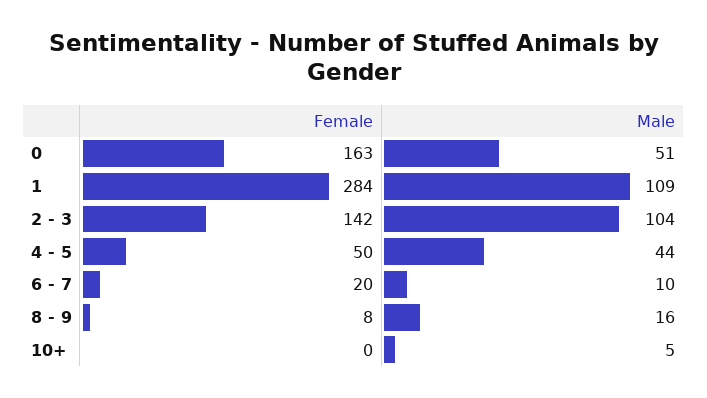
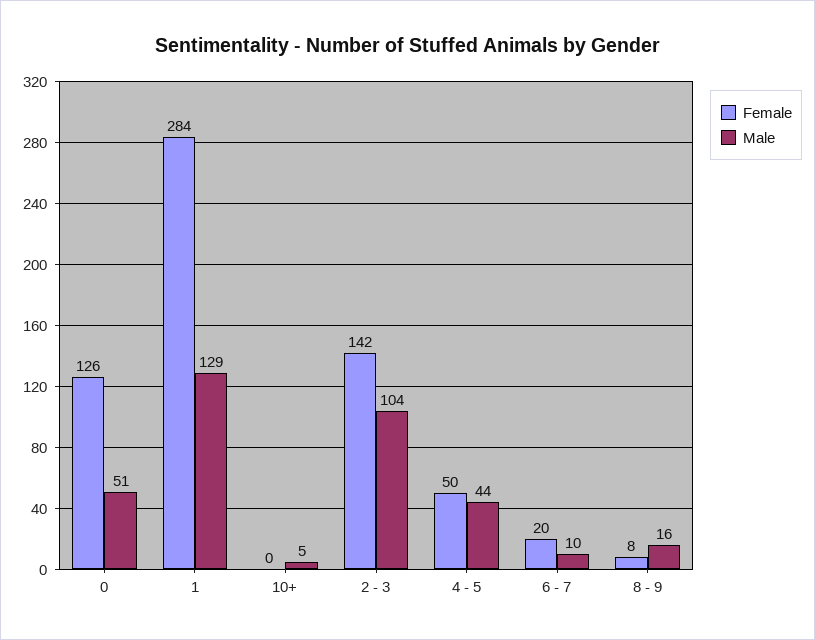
Female, 0: 163 -> 126
Male, 1: 109 -> 129

